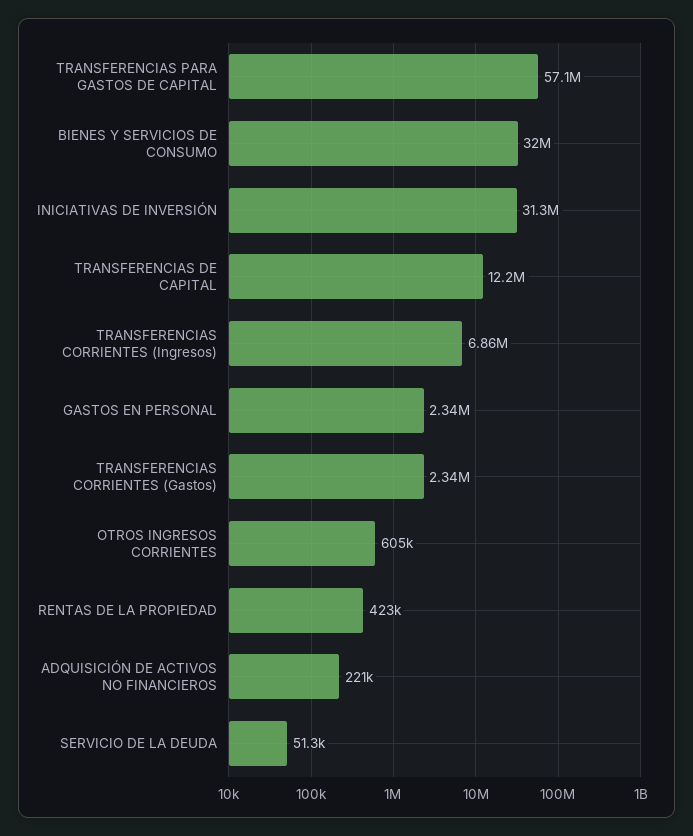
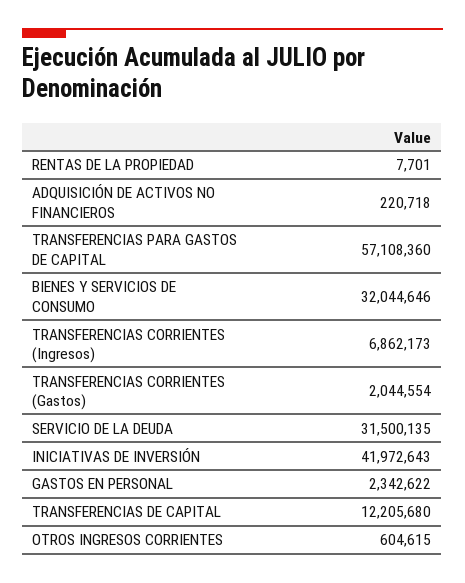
INICIATIVAS DE INVERSIÓN: 31300000 -> 41972643
TRANSFERENCIAS CORRIENTES (Gastos): 2340000 -> 2044554
RENTAS DE LA PROPIEDAD: 423000 -> 7701
SERVICIO DE LA DEUDA: 51300 -> 31500135

